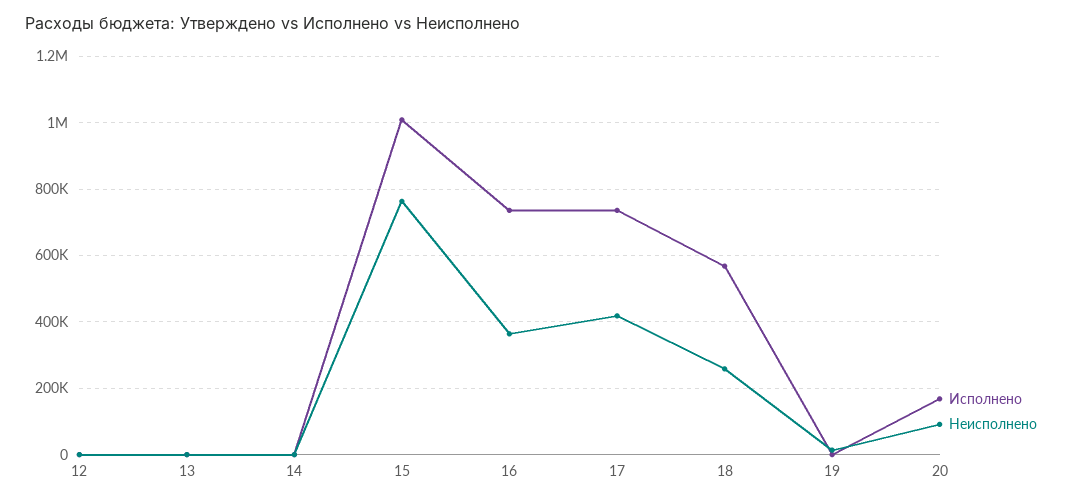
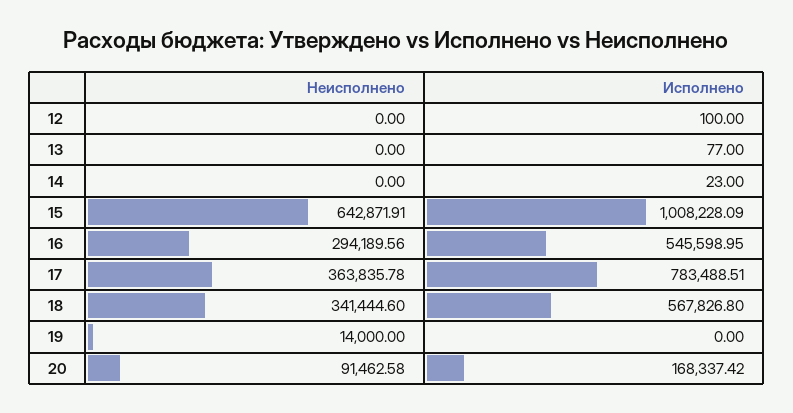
Неисполнено, 15: 760000 -> 642871.91
Исполнено, 16: 740000 -> 545598.95
Неисполнено, 16: 360000 -> 294189.56
Исполнено, 17: 740000 -> 783488.51
Неисполнено, 17: 420000 -> 363835.78
Неисполнено, 18: 260000 -> 341444.6

